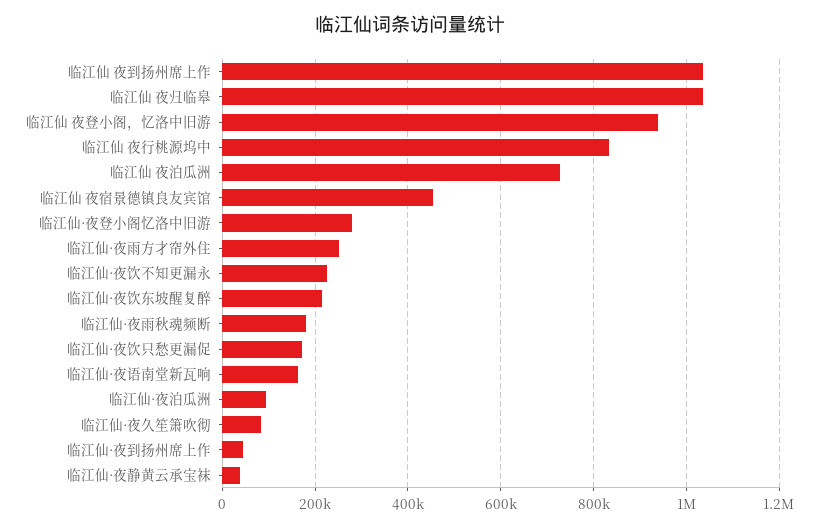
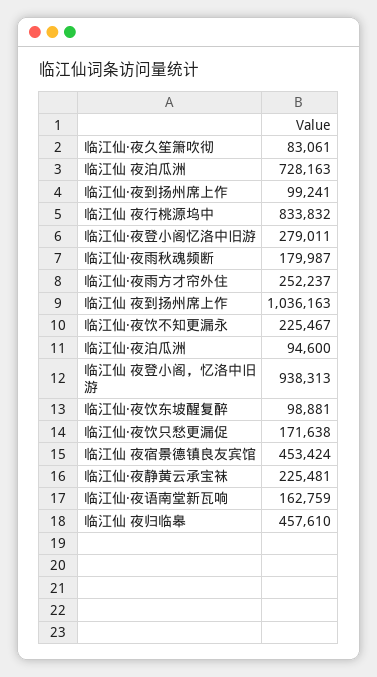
临江仙 夜归临皋: 1040000 -> 457610
临江仙·夜饮东坡醒复醉: 220000 -> 98881
临江仙·夜到扬州席上作: 40000 -> 99241
临江仙·夜静黄云承宝袜: 40000 -> 225481

